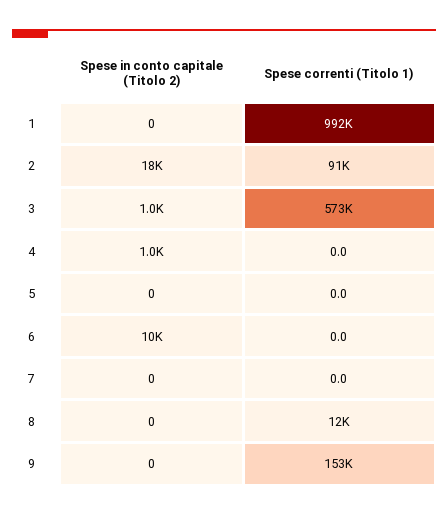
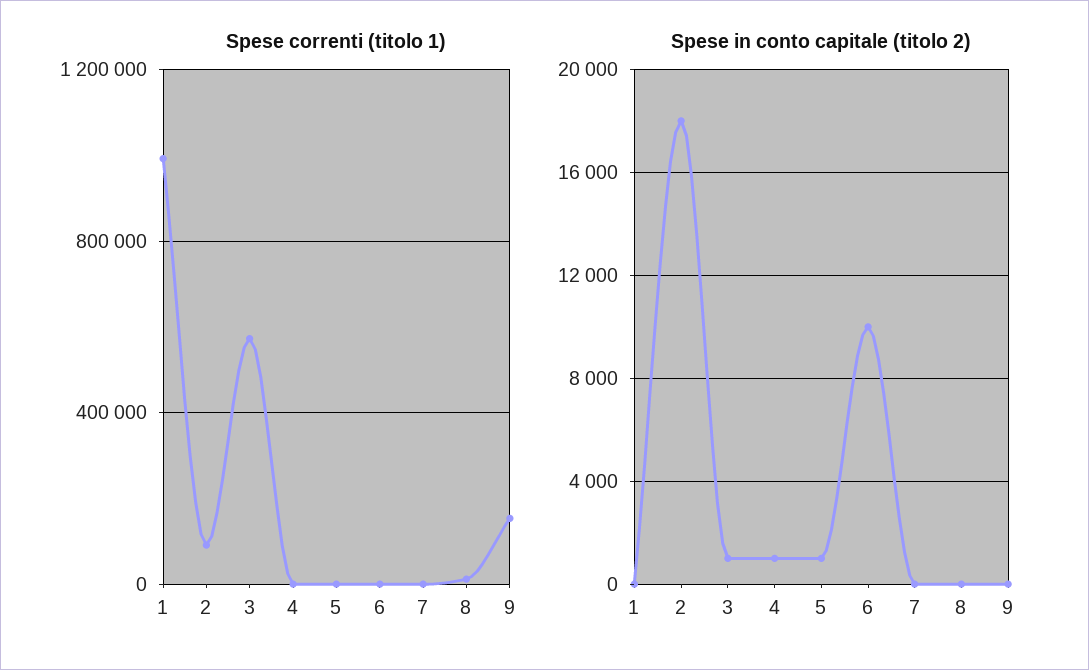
Spese in conto capitale (Titolo 2), 5: 0 -> 1000

